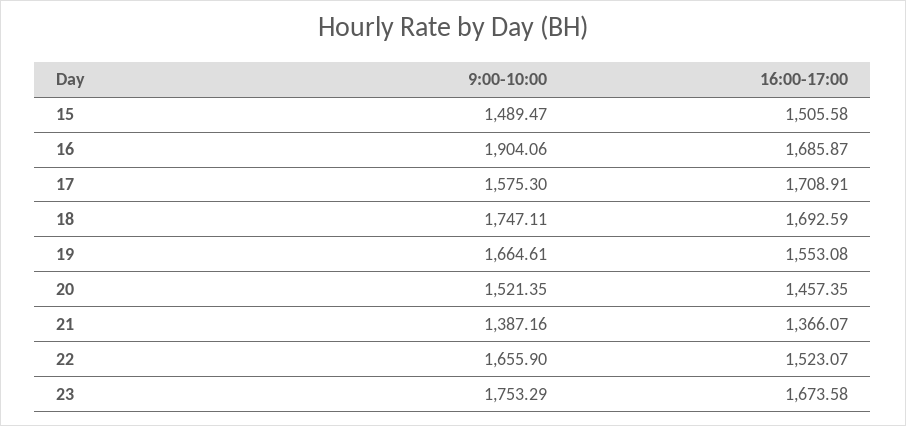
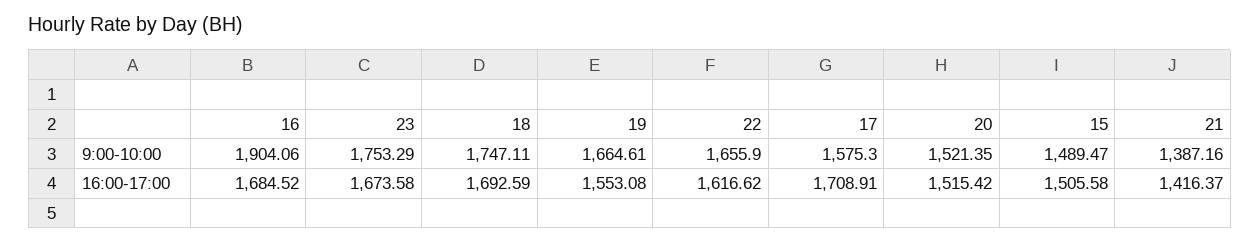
16:00-17:00, 16: 1685.87 -> 1684.52
16:00-17:00, 20: 1457.35 -> 1515.42
16:00-17:00, 21: 1366.07 -> 1416.37
16:00-17:00, 22: 1523.07 -> 1616.62

